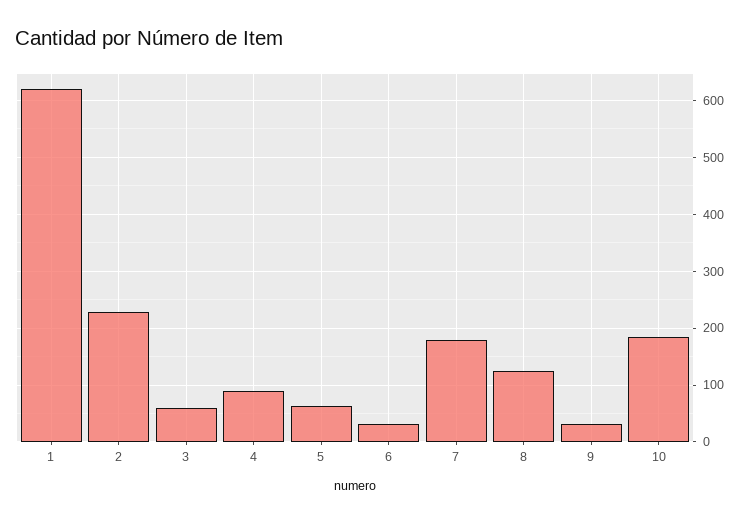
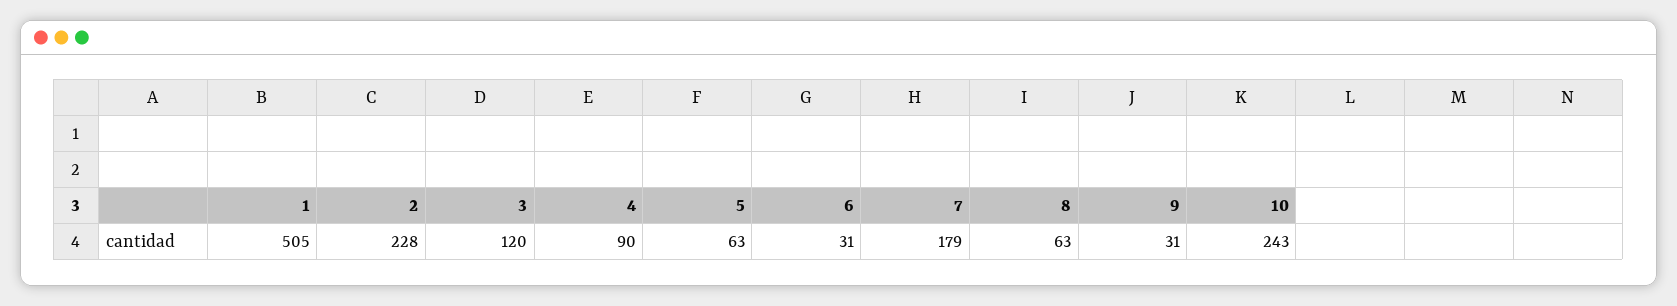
1: 620 -> 505
3: 60 -> 120
8: 120 -> 63
10: 180 -> 243

